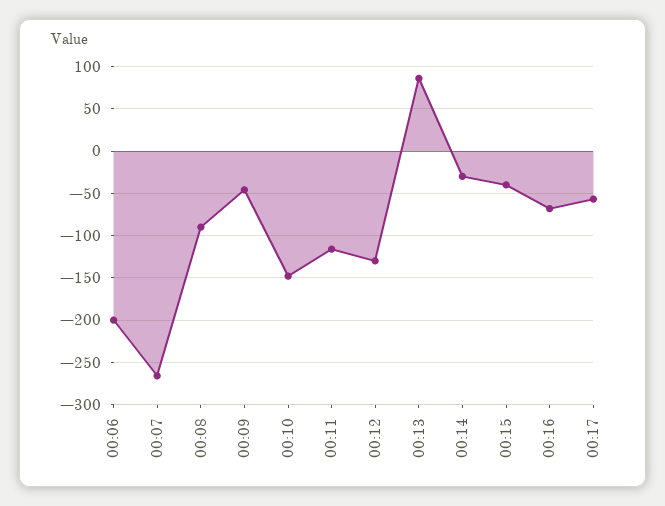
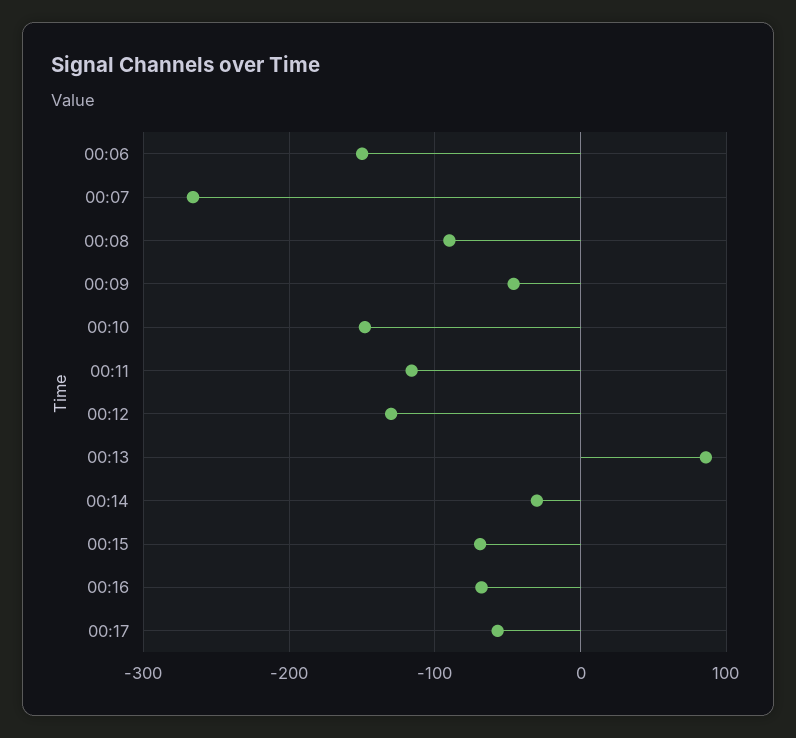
00:06: -200 -> -150
00:15: -40 -> -70

